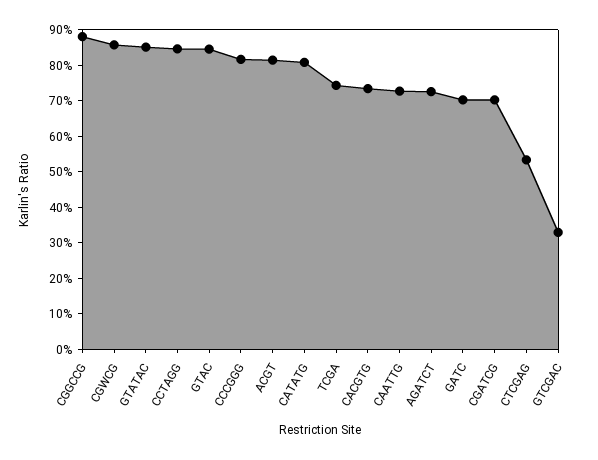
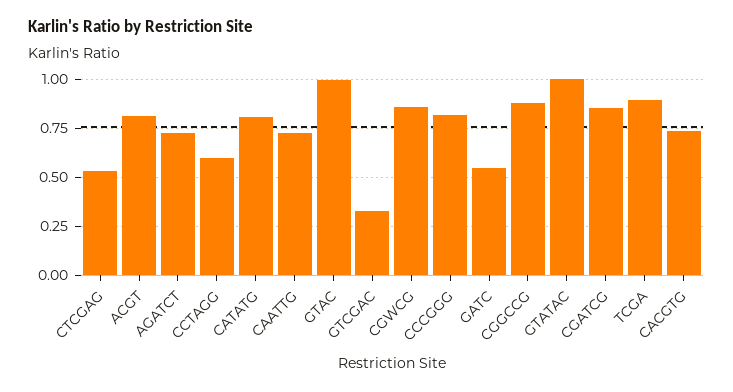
GTATAC: 0.85 -> 1
CCTAGG: 0.85 -> 0.6
GTAC: 0.85 -> 1
TCGA: 0.75 -> 0.9
GATC: 0.7 -> 0.55
CGATCG: 0.7 -> 0.85

